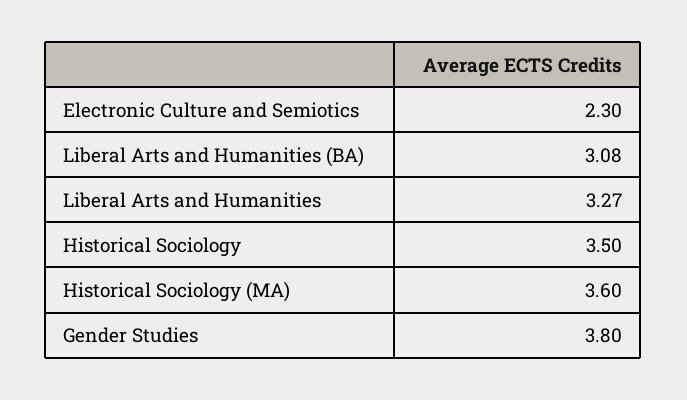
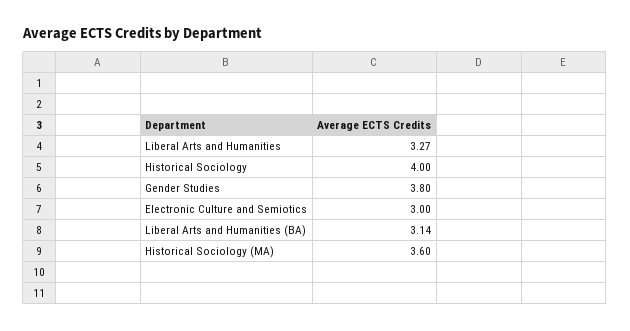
Electronic Culture and Semiotics: 2.3 -> 3
Liberal Arts and Humanities (BA): 3.08 -> 3.14
Historical Sociology: 3.5 -> 4

